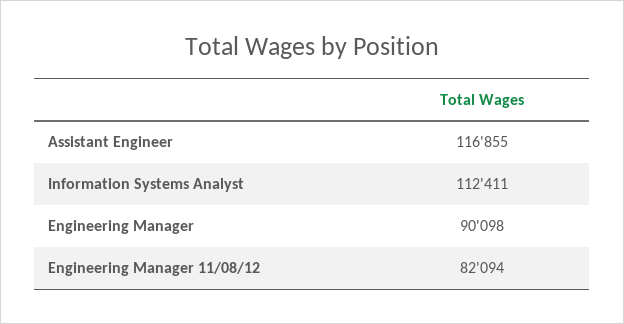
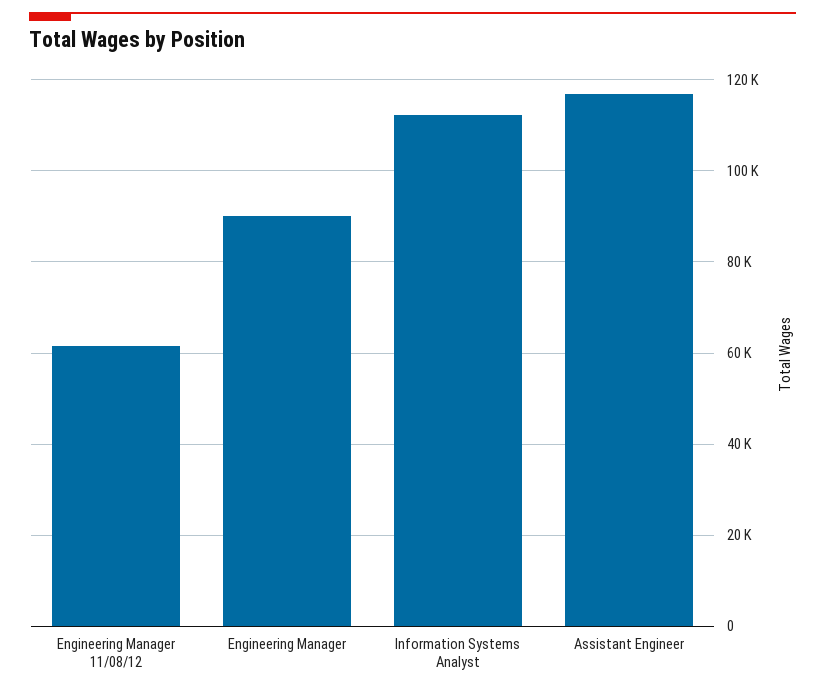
Engineering Manager 11/08/12: 82094 -> 62000

